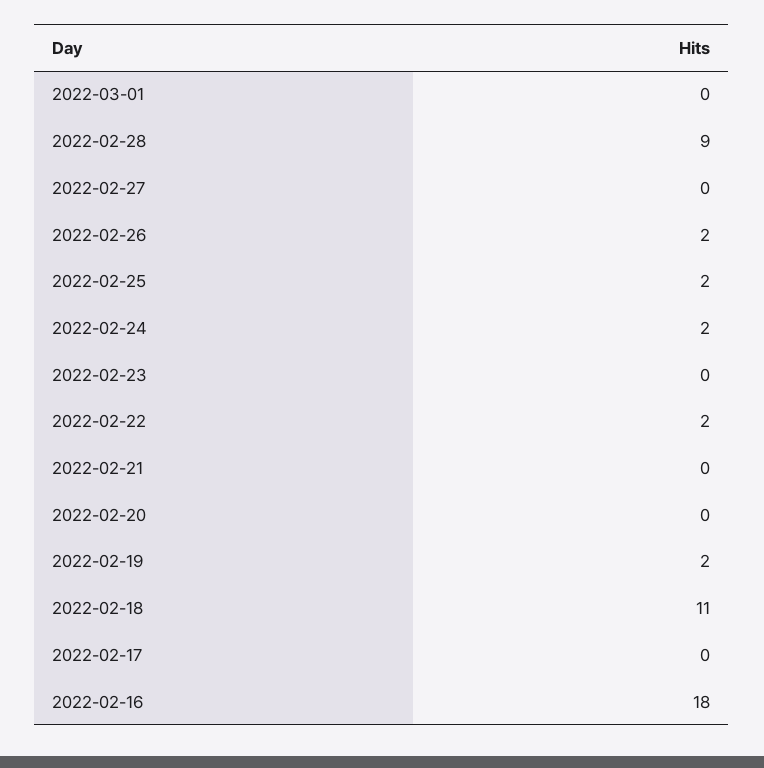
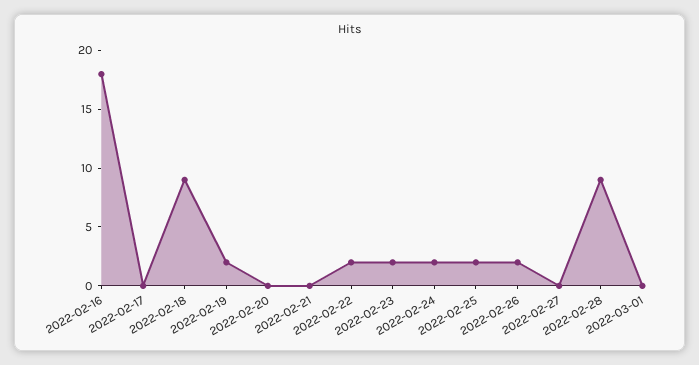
2022-02-23: 0 -> 2
2022-02-18: 11 -> 9

